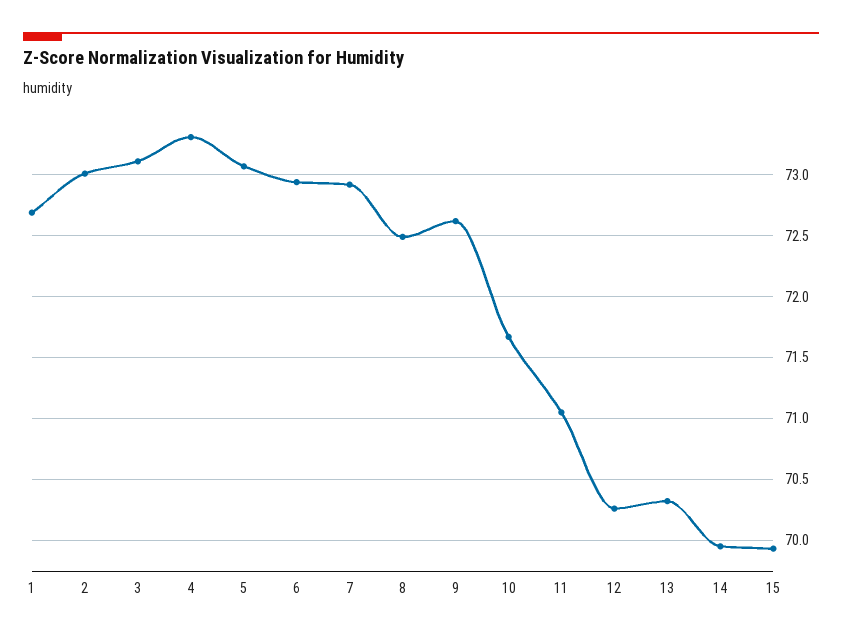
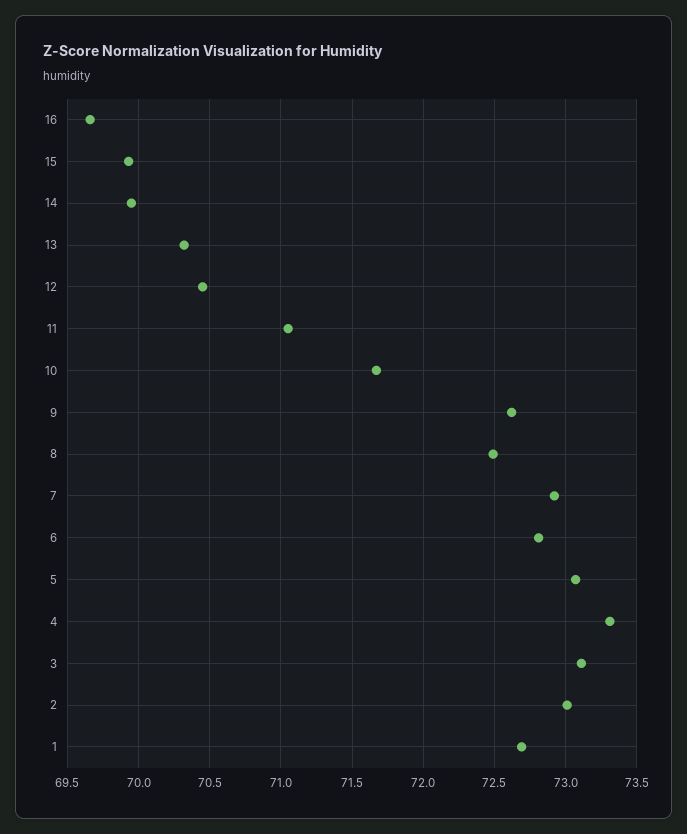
6: 72.95 -> 72.8
12: 70.25 -> 70.45
16: none -> 69.65

